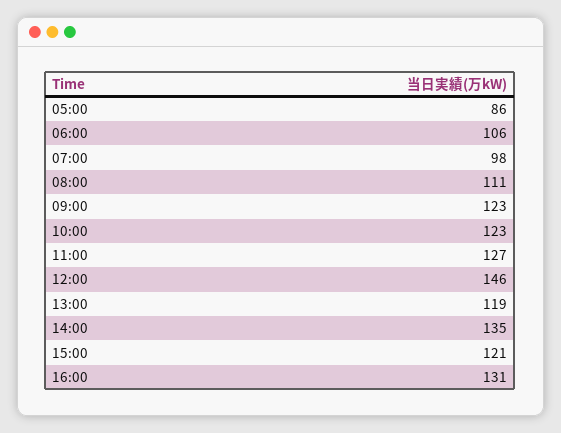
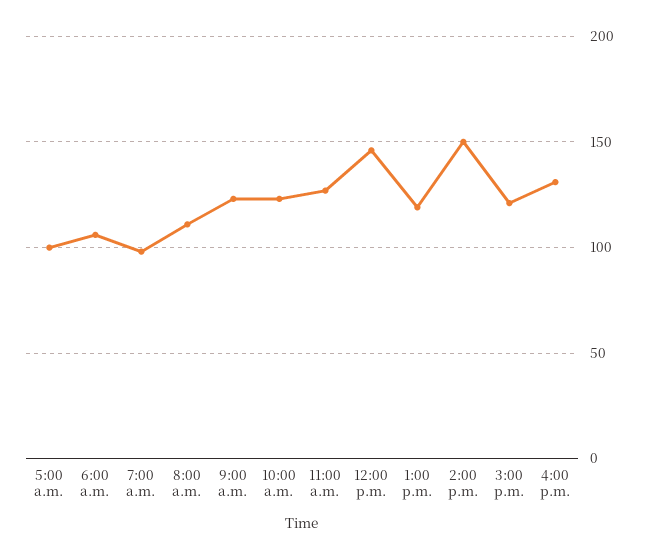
05:00: 86 -> 100
14:00: 135 -> 150

